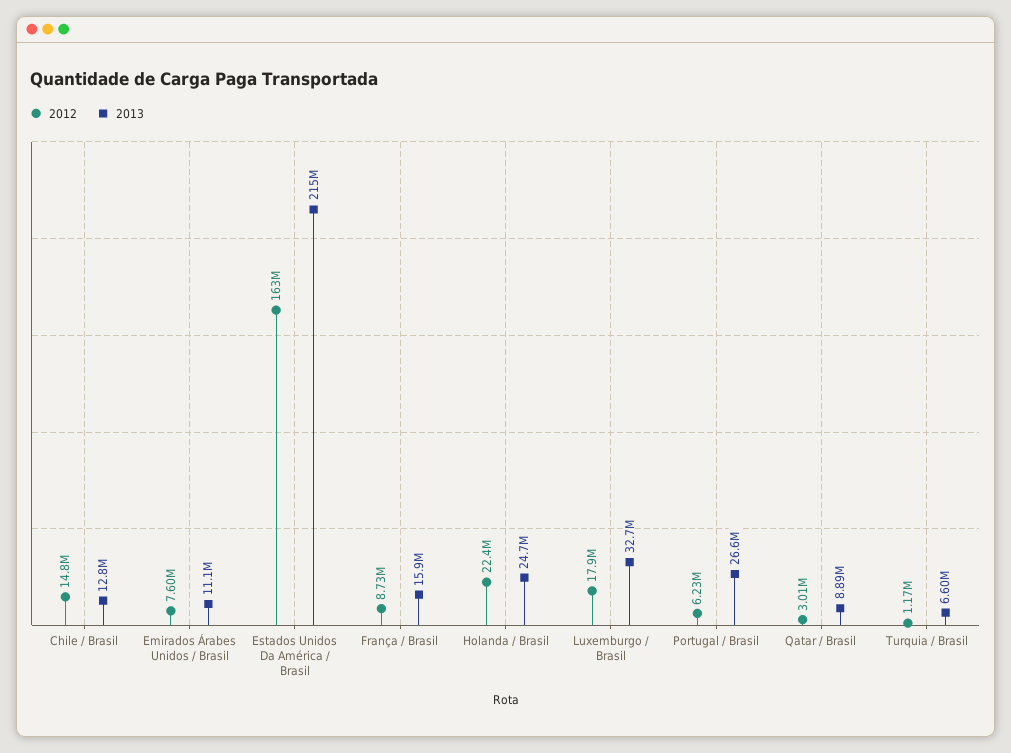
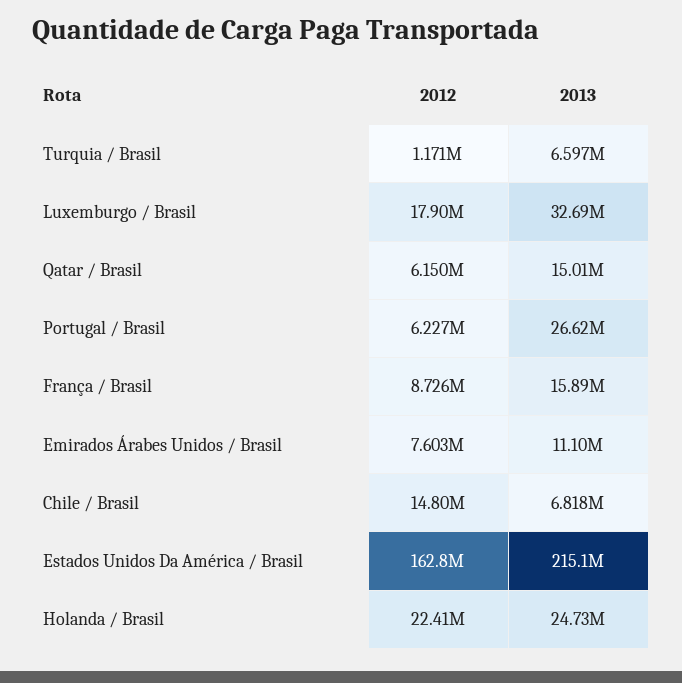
2013, Chile / Brasil: 12800000 -> 6818000
2012, Qatar / Brasil: 3010000 -> 6150000
2013, Qatar / Brasil: 8890000 -> 15010000

